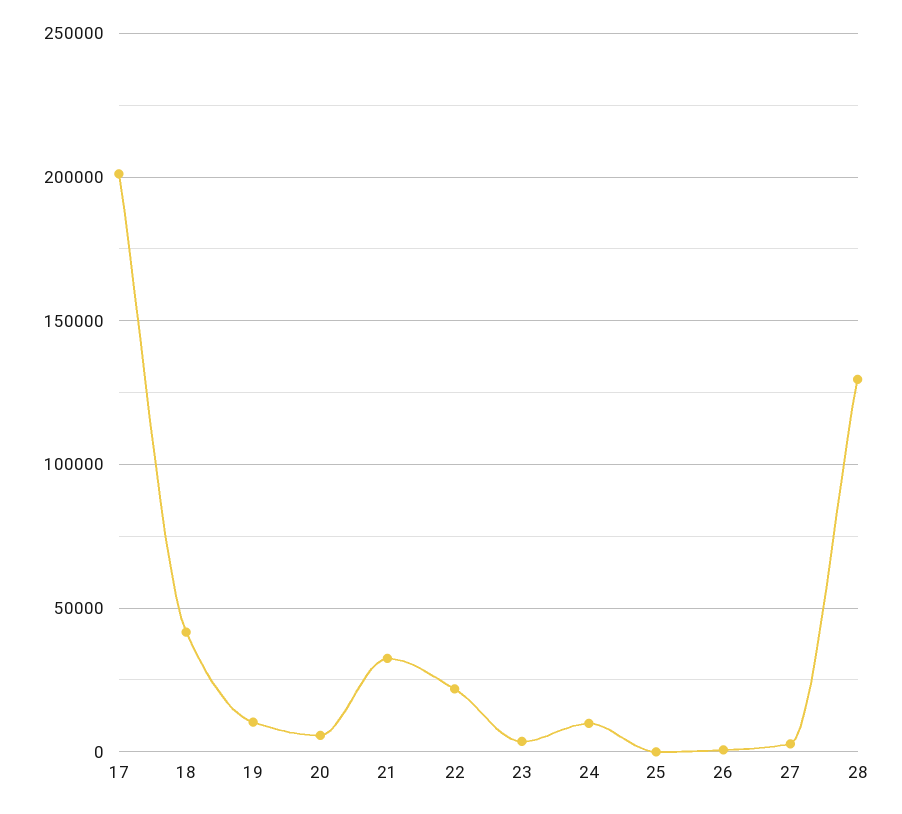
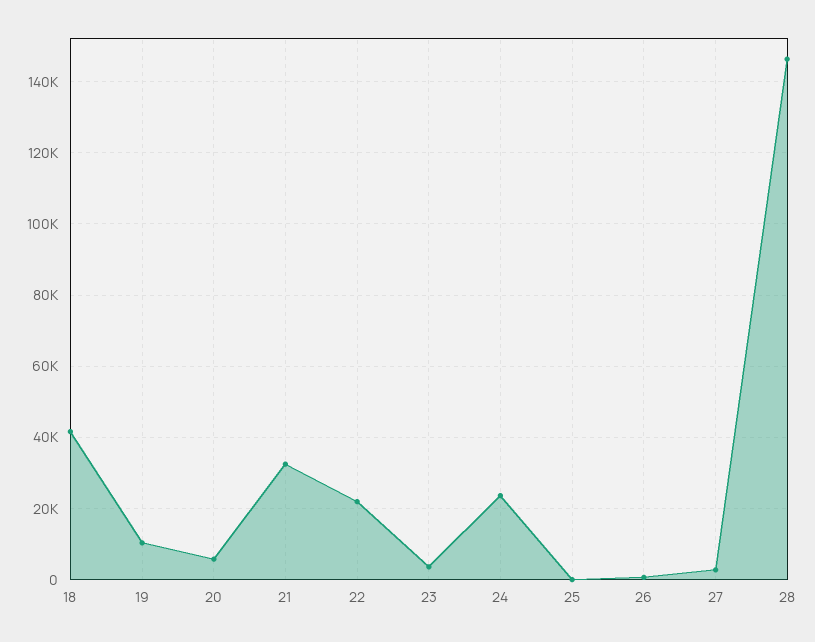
17: 200000 -> none
24: 10000 -> 24000
28: 130000 -> 146000

